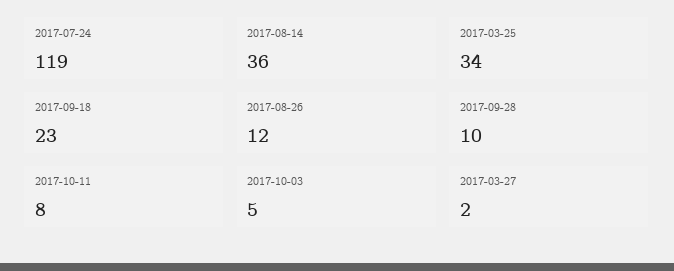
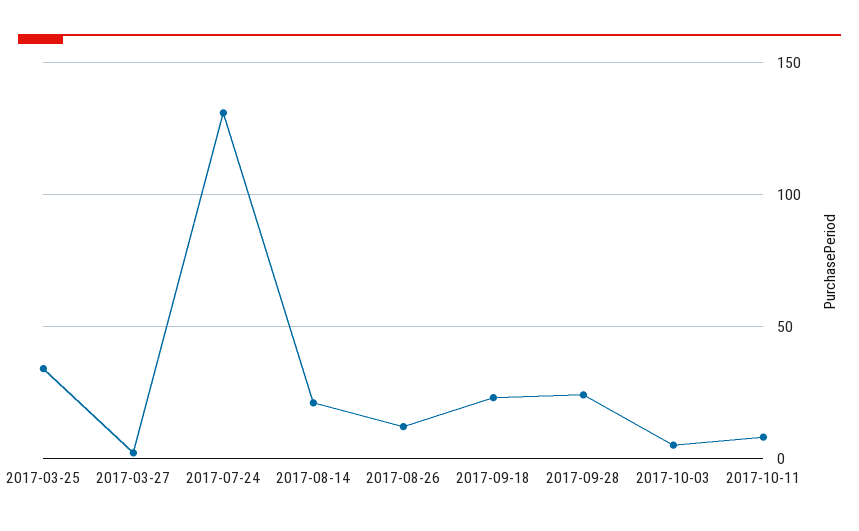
2017-07-24: 119 -> 130
2017-08-14: 36 -> 20
2017-09-28: 10 -> 25

